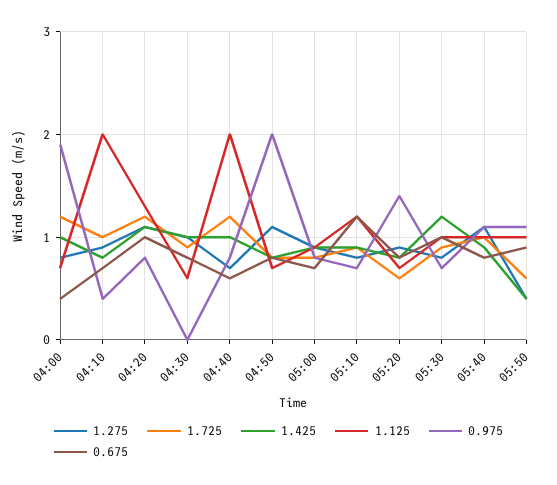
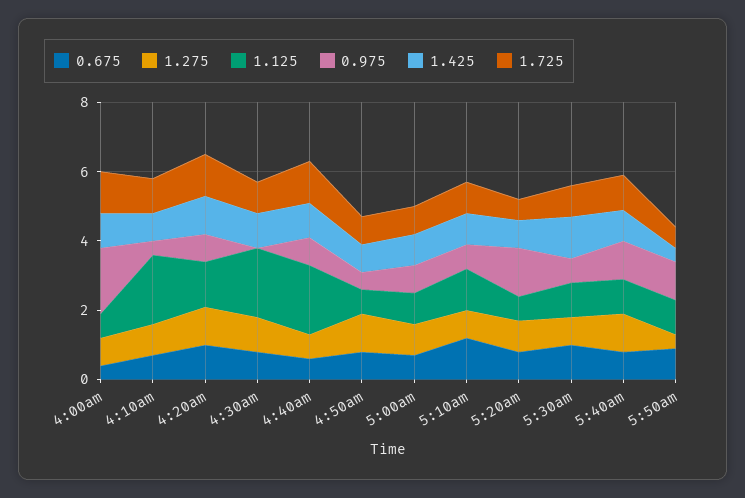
1.125, 04:30: 0.6 -> 2
0.975, 04:50: 2 -> 0.5

